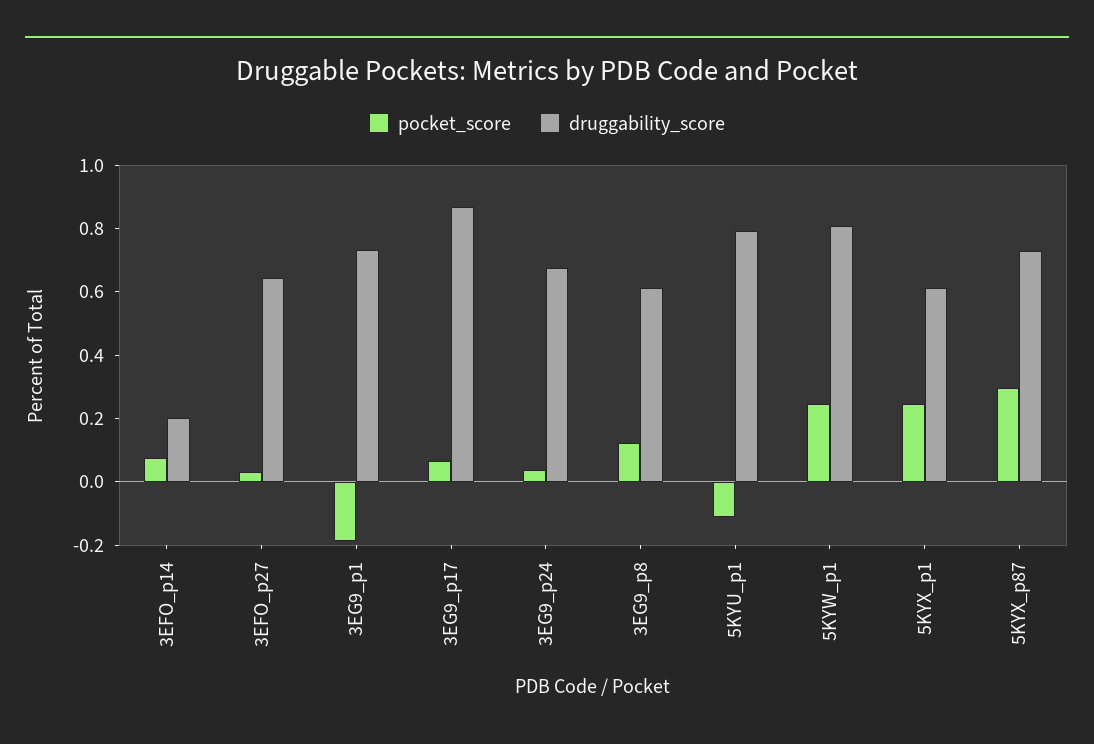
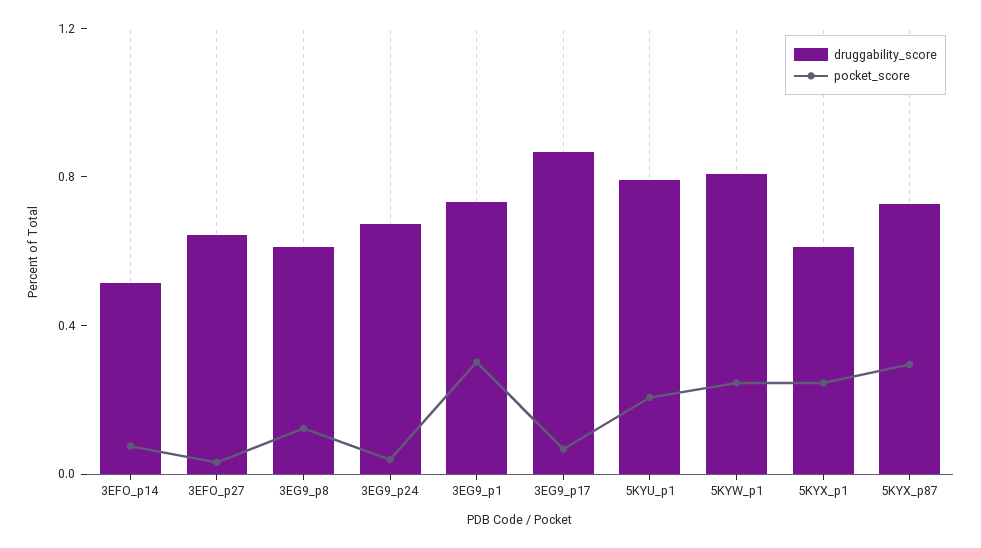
druggability_score, 3EFO_p14: 0.2 -> 0.5
pocket_score, 3EG9_p1: -0.2 -> 0.3
pocket_score, 5KYU_p1: -0.1 -> 0.2

